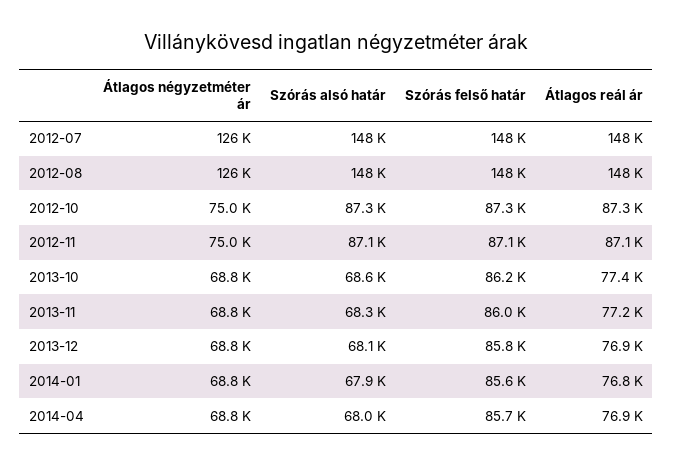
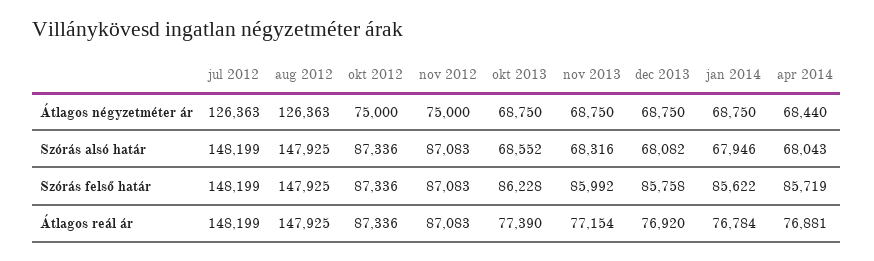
Átlagos négyzetméter ár, 2014-04: 68800 -> 68440

